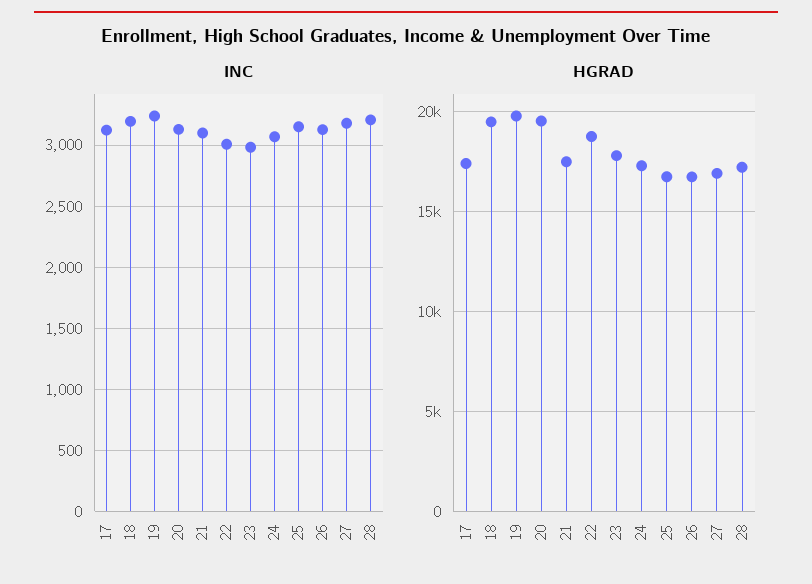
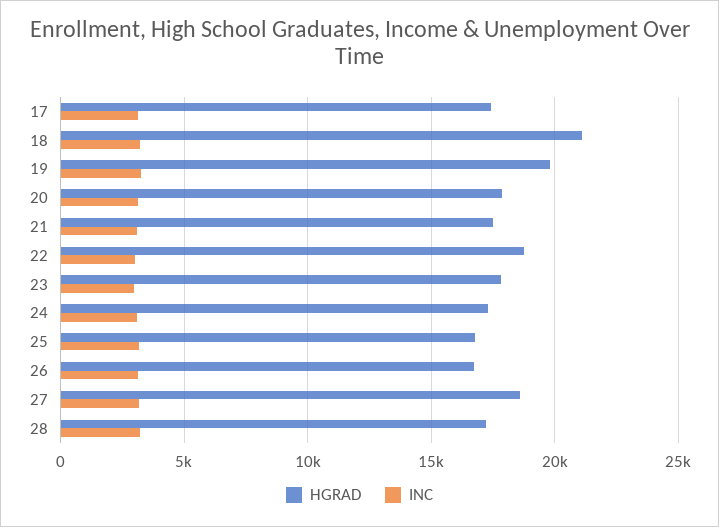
HGRAD, 18: 19500 -> 21000
HGRAD, 20: 19500 -> 18000
HGRAD, 27: 17000 -> 18500

